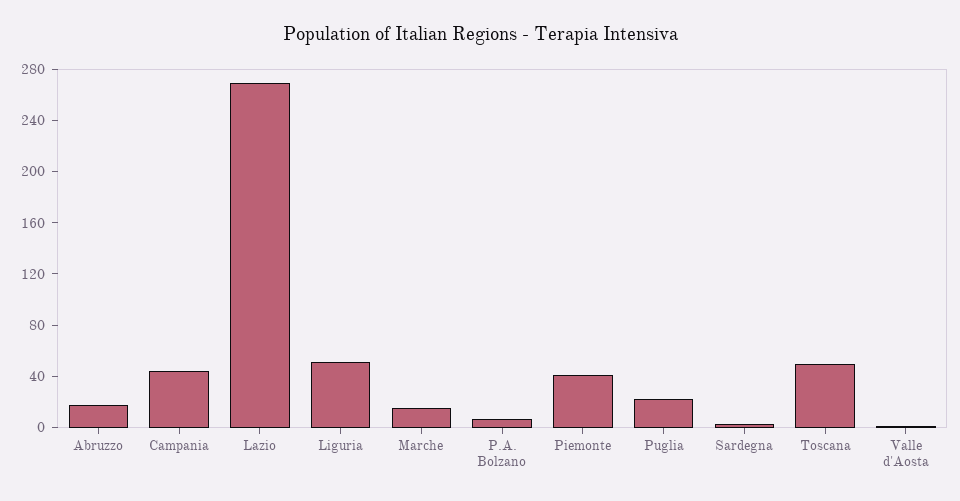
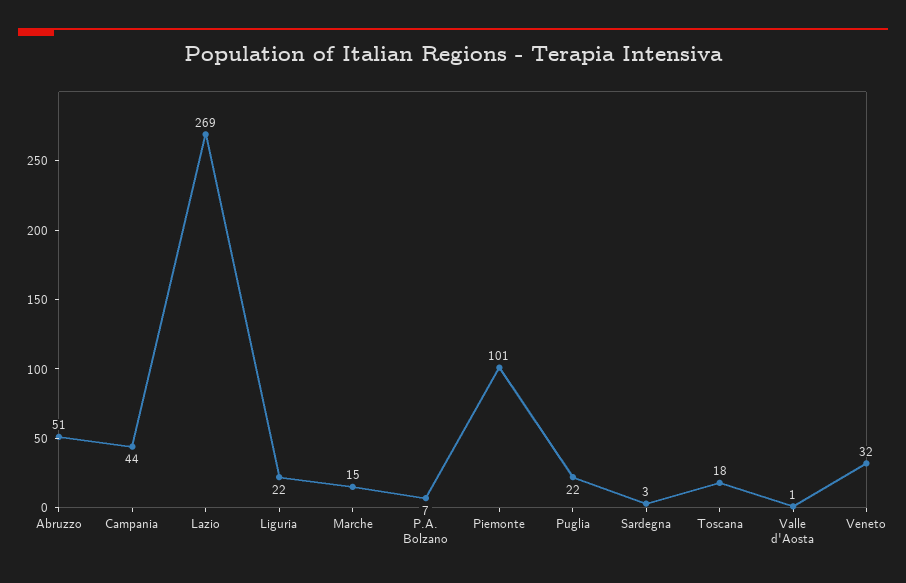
Abruzzo: 20 -> 51
Liguria: 50 -> 22
Piemonte: 40 -> 101
Toscana: 50 -> 18
Veneto: none -> 32

